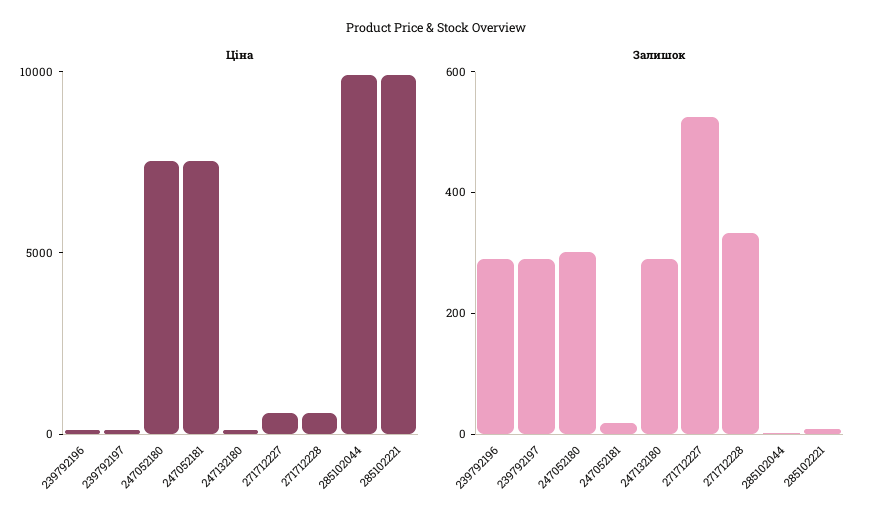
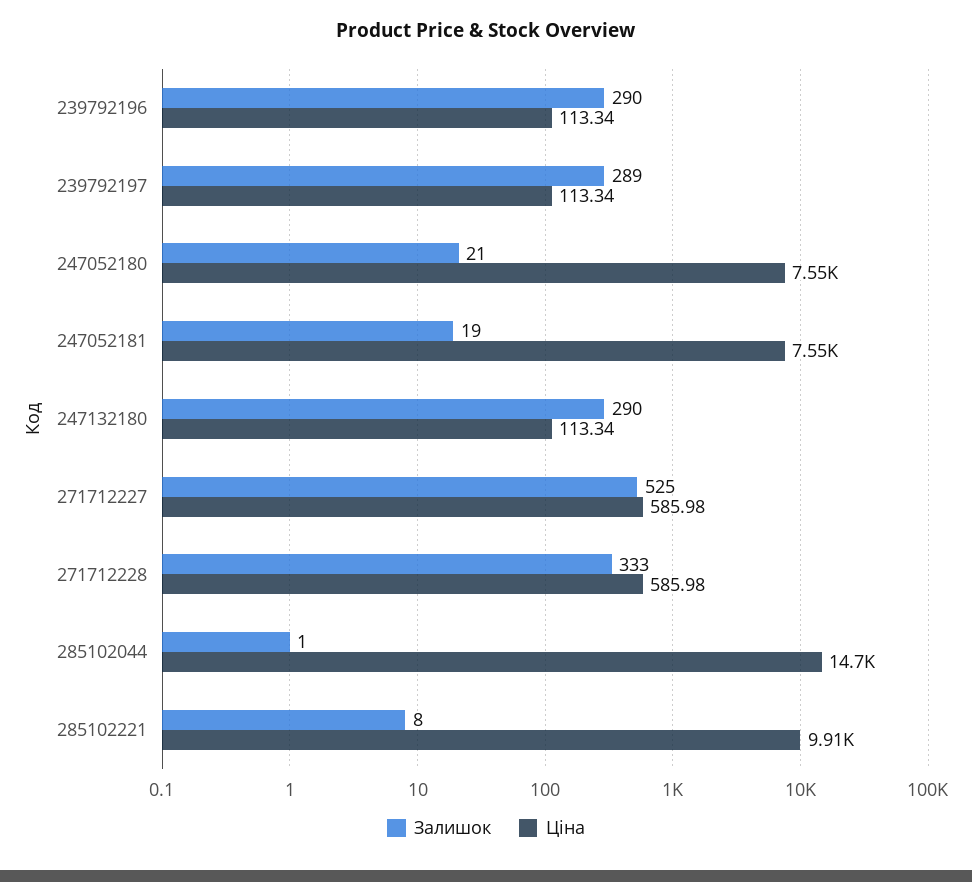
Ціна, 285102044: 10000 -> 14700
Залишок, 247052180: 300 -> 21

